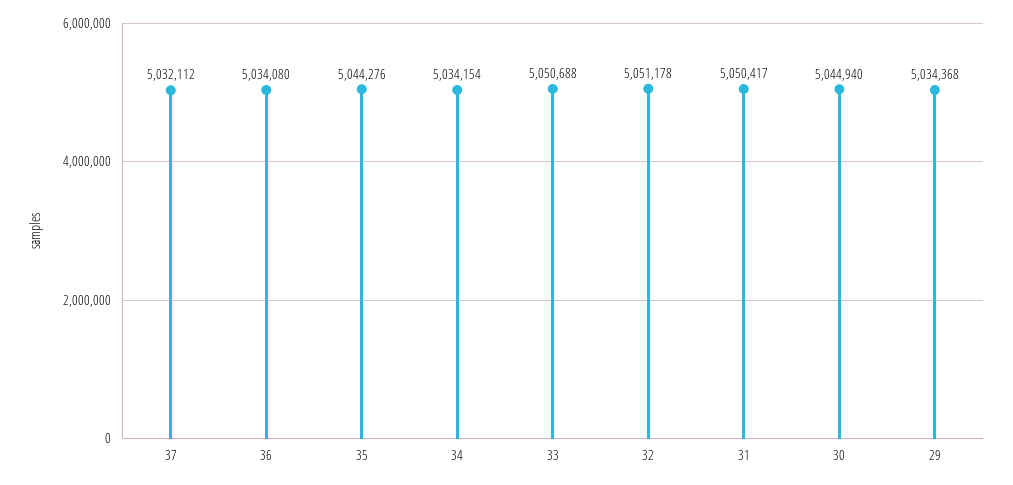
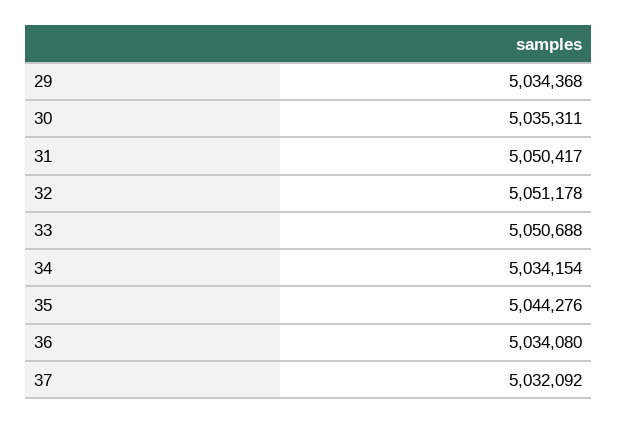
37: 5032112 -> 5032092
30: 5044940 -> 5035311

